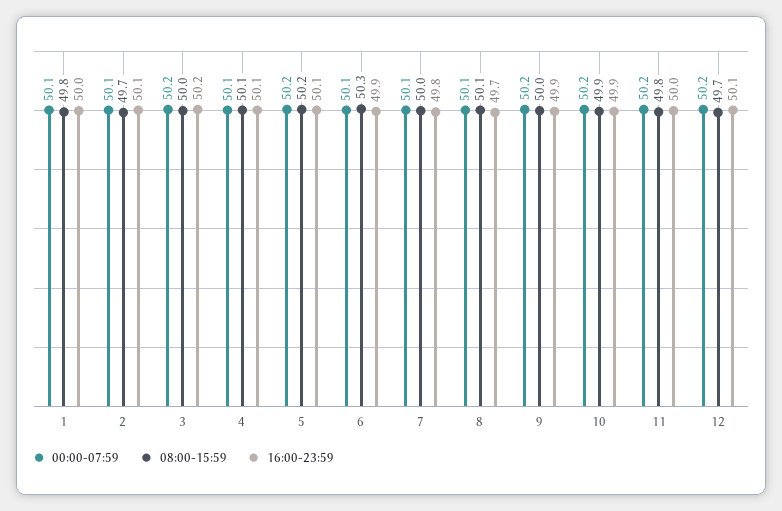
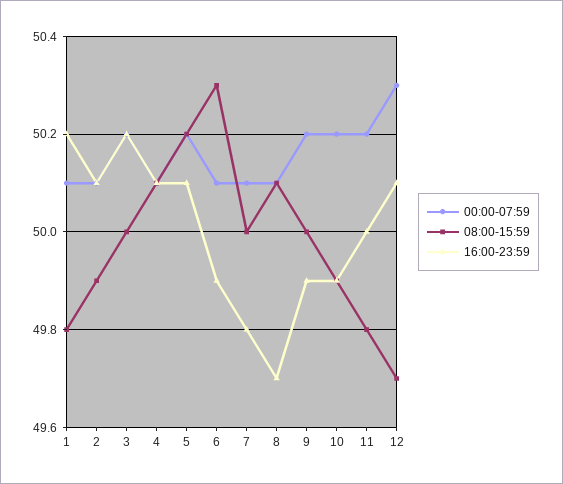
16:00-23:59, 1: 50 -> 50.2
08:00-15:59, 2: 49.7 -> 49.9
00:00-07:59, 12: 50.2 -> 50.3

